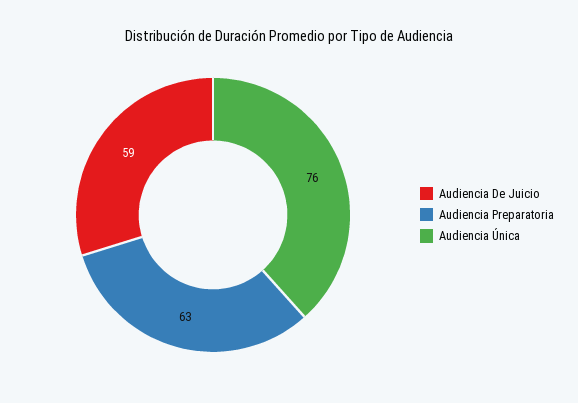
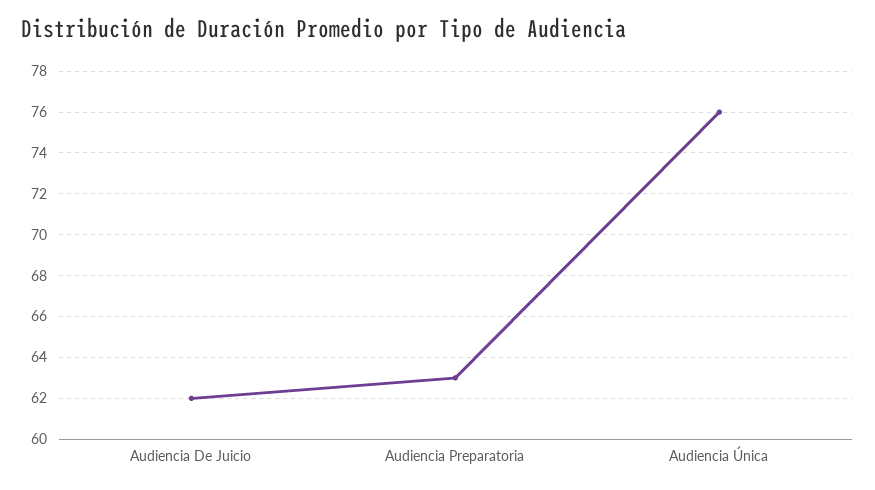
Audiencia De Juicio: 59 -> 62

